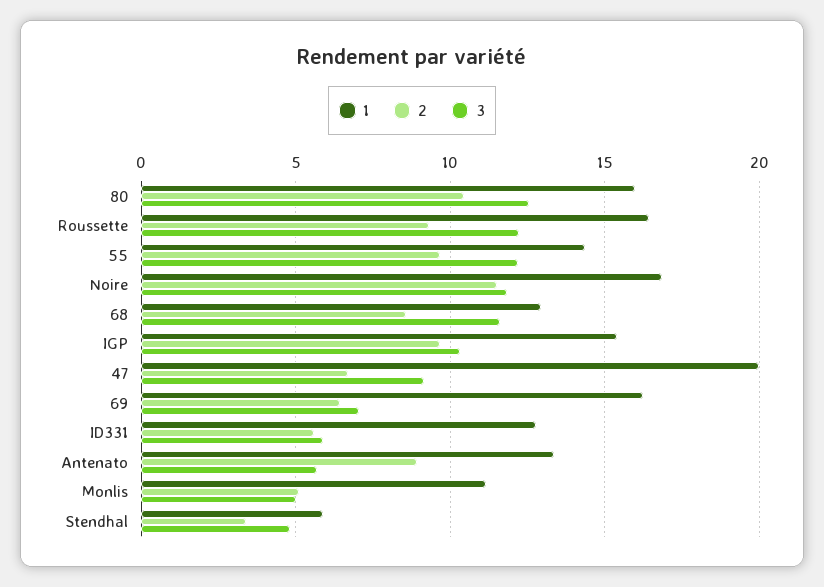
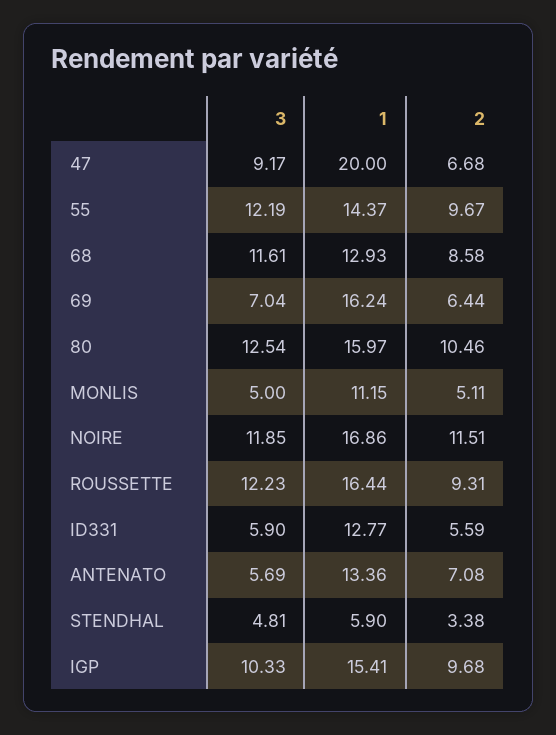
2, Antenato: 9 -> 7.08

